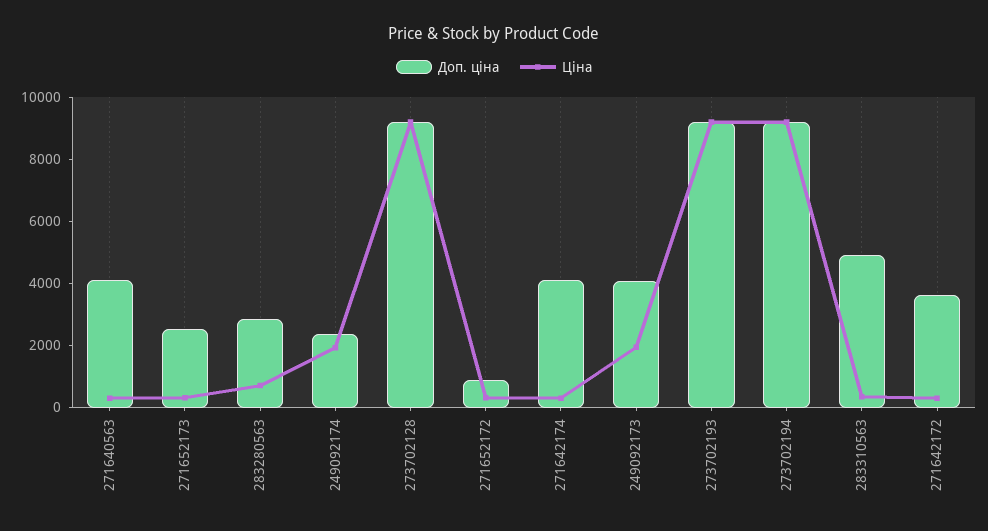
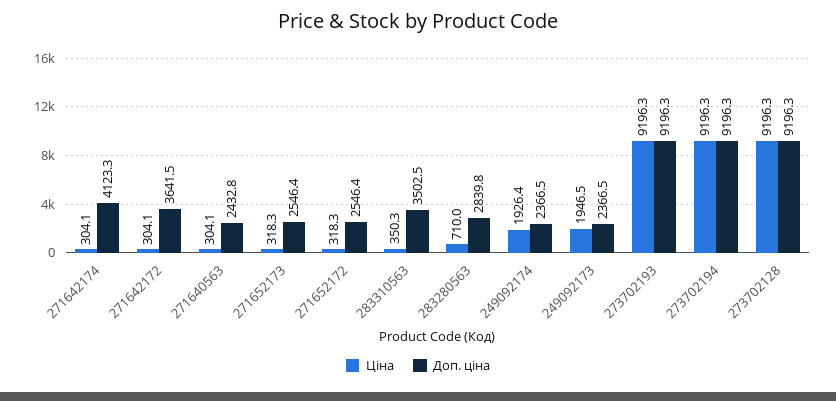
Доп. ціна, 271640563: 4000 -> 2432.8
Доп. ціна, 271652172: 1000 -> 2546.4
Доп. ціна, 249092173: 4000 -> 2366.5
Доп. ціна, 283310563: 5000 -> 3502.5

